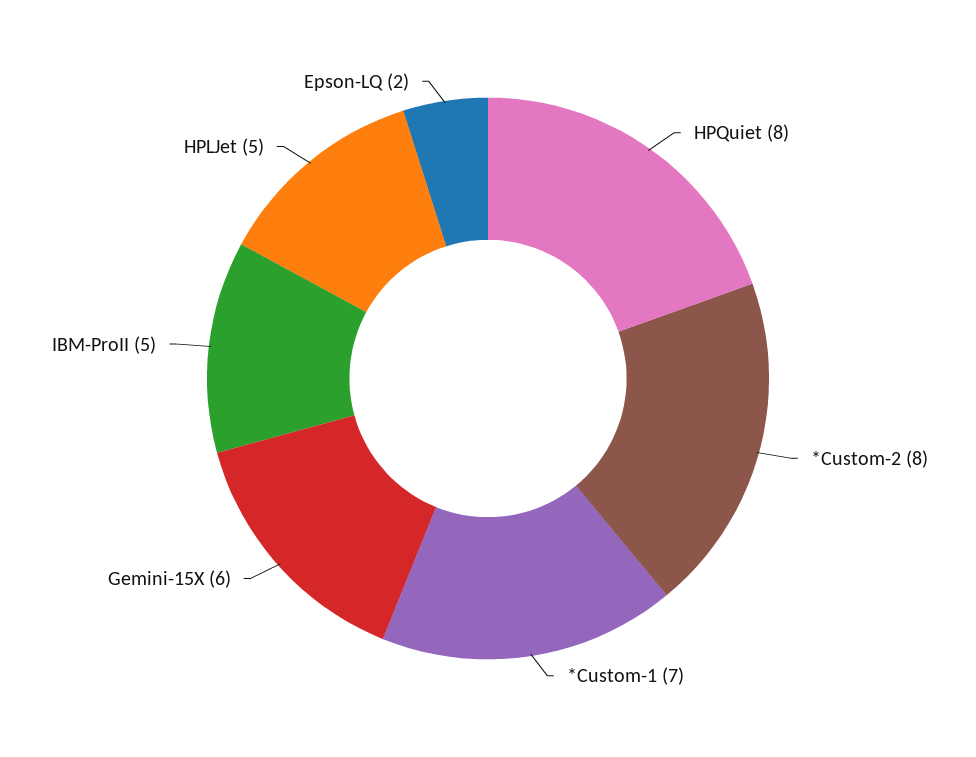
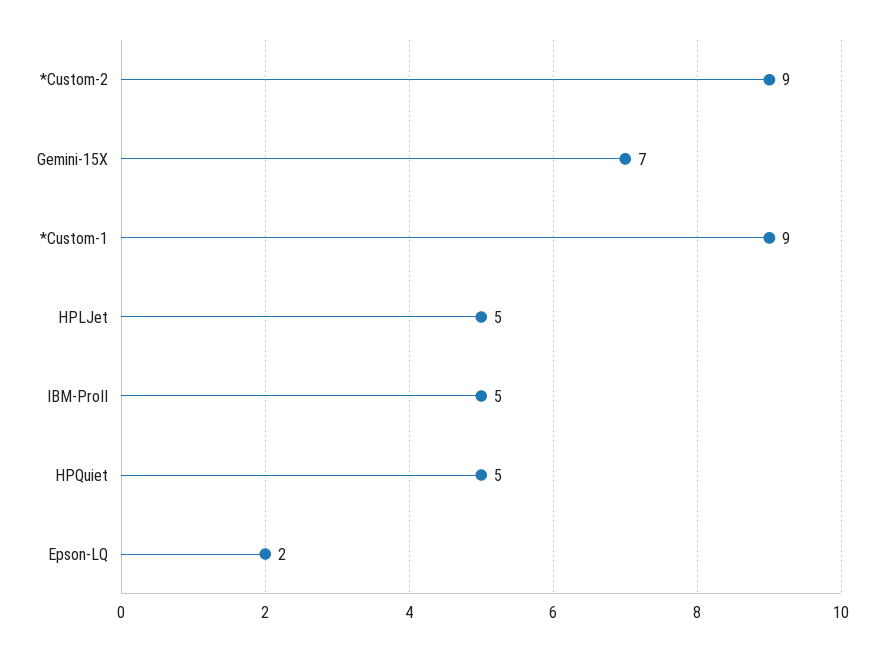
HPQuiet: 8 -> 5
*Custom-2: 8 -> 9
*Custom-1: 7 -> 9
Gemini-15X: 6 -> 7

